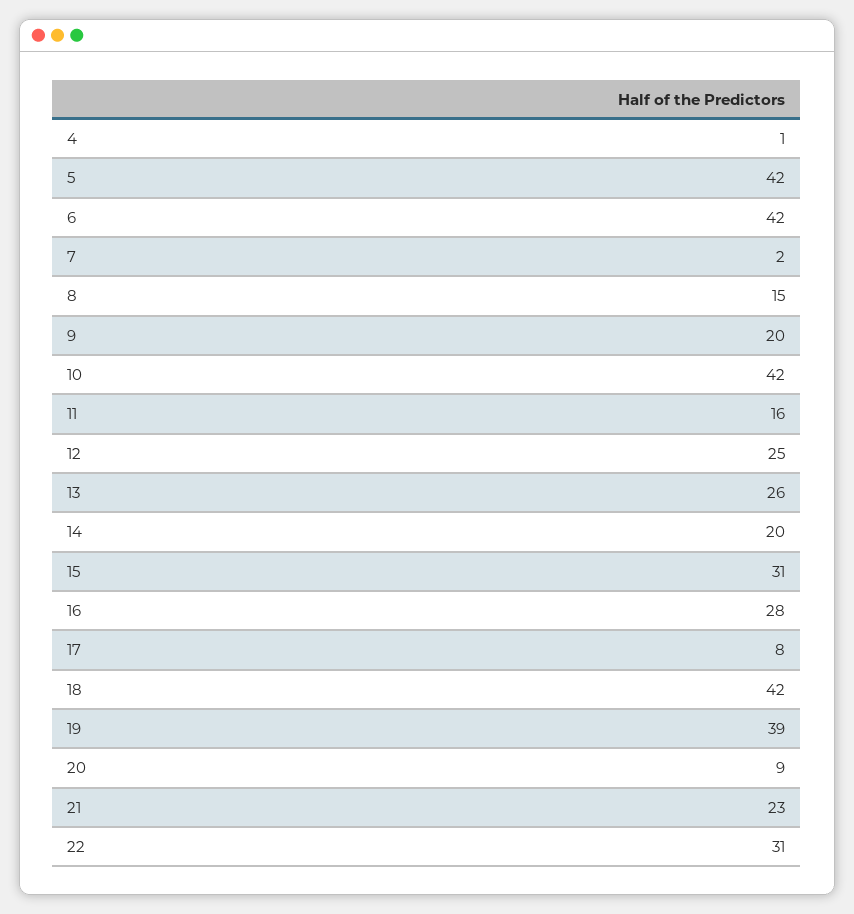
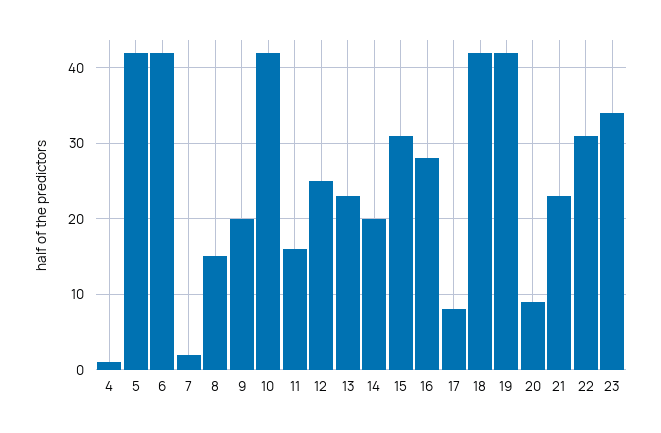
13: 26 -> 23
19: 39 -> 42
23: none -> 34

